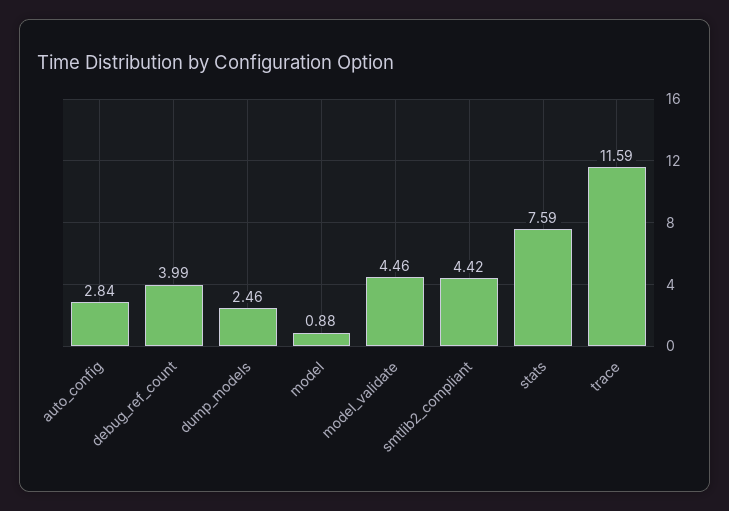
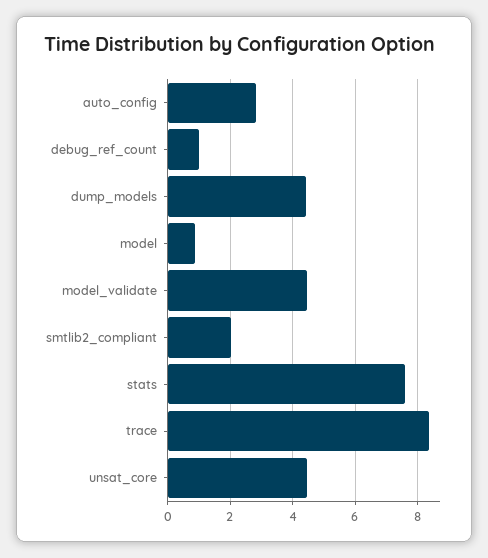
debug_ref_count: 3.99 -> 1
dump_models: 2.46 -> 4.4
smtlib2_compliant: 4.42 -> 2
trace: 11.59 -> 8.4
unsat_core: none -> 4.4

